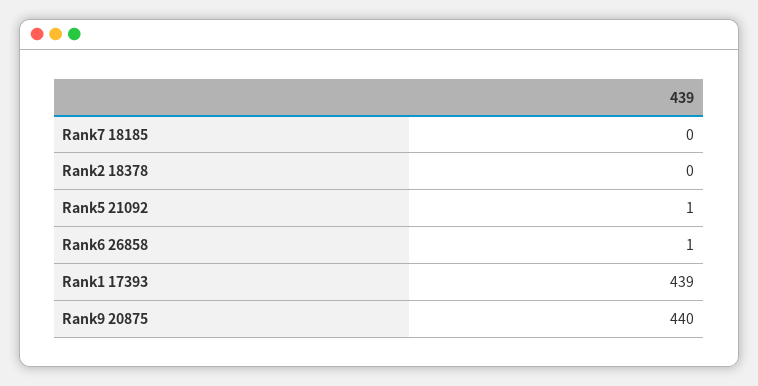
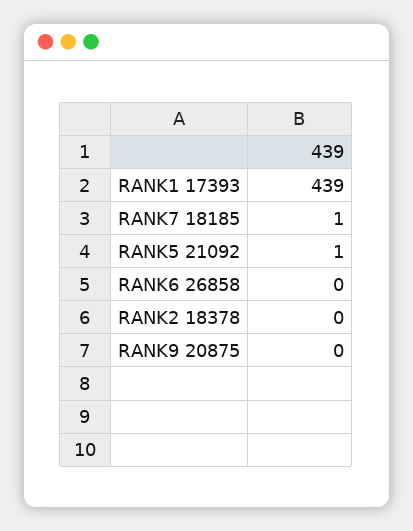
Rank7 18185: 0 -> 1
Rank6 26858: 1 -> 0
Rank9 20875: 440 -> 0

